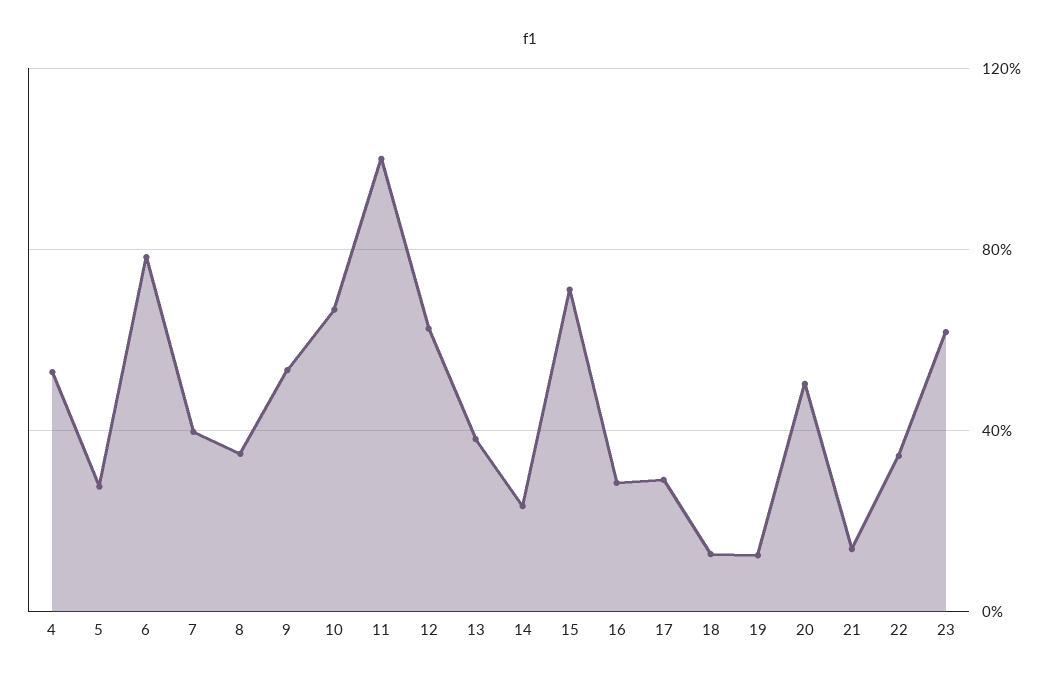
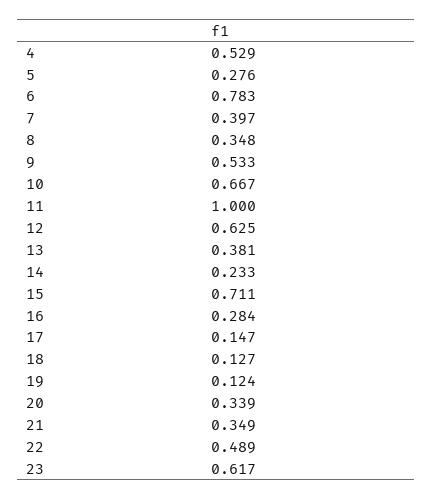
17: 0.3 -> 0.147
20: 0.5 -> 0.339
21: 0.15 -> 0.349
22: 0.35 -> 0.489

